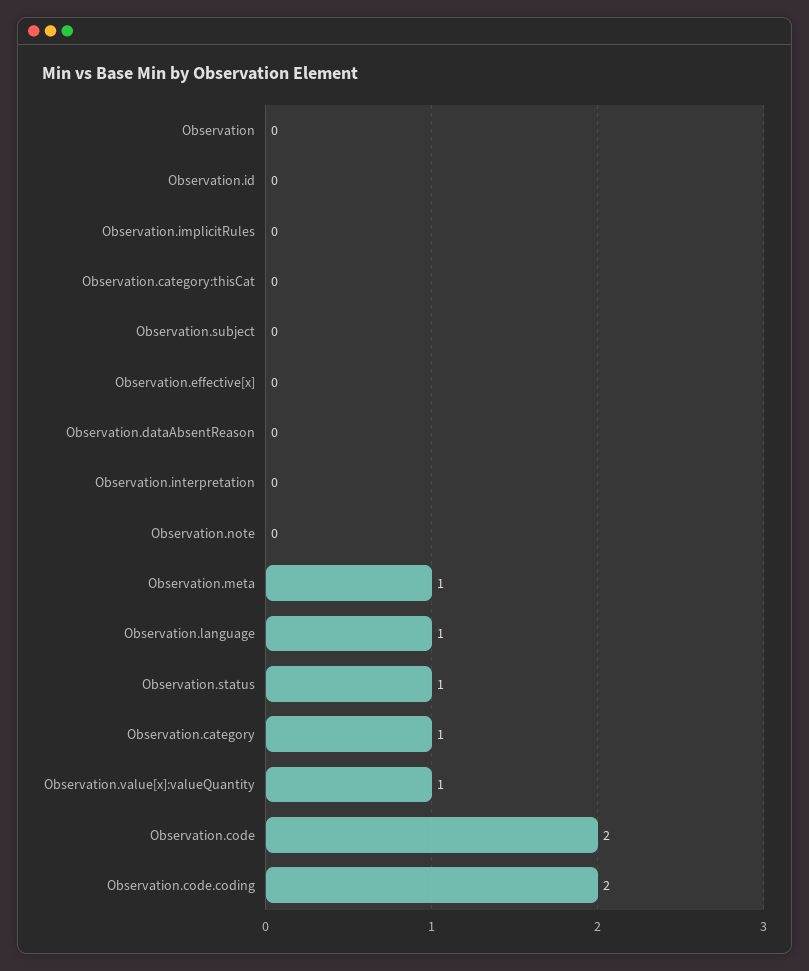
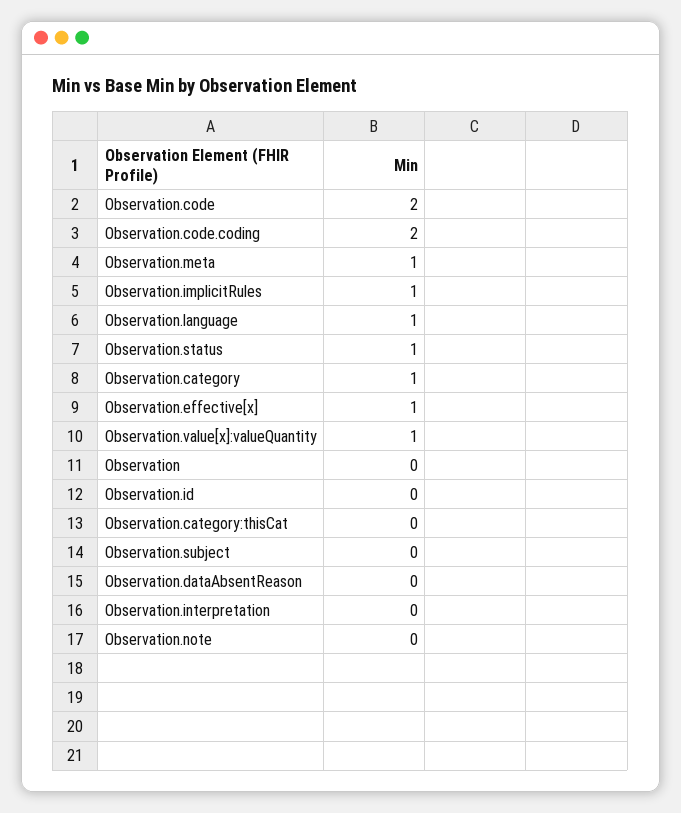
Observation.implicitRules: 0 -> 1
Observation.effective[x]: 0 -> 1

